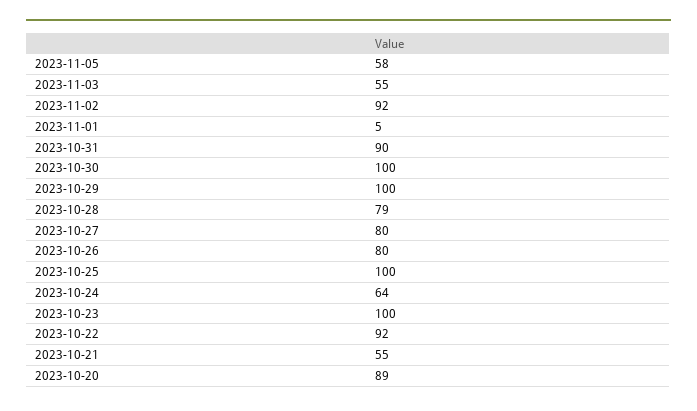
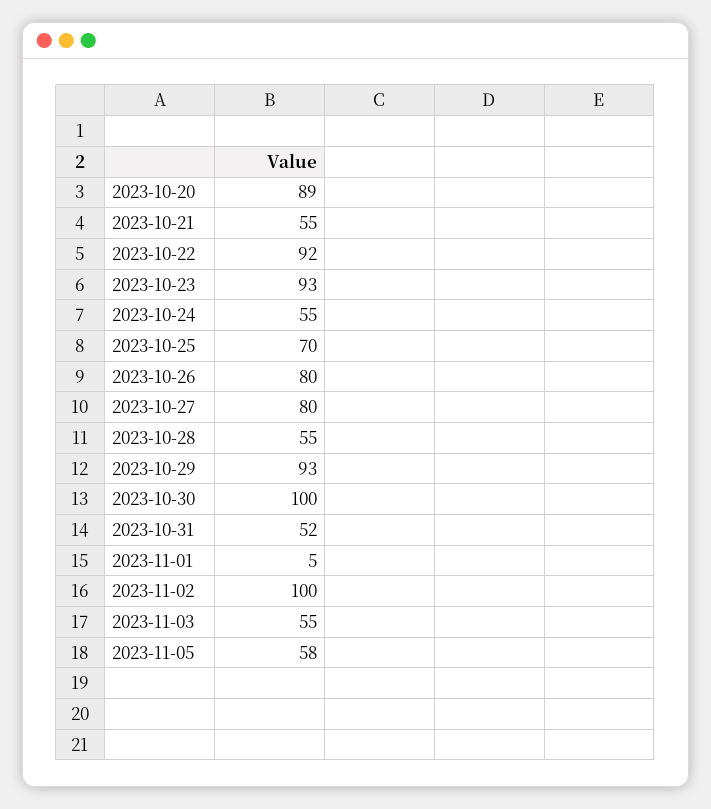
2023-11-02: 92 -> 100
2023-10-31: 90 -> 52
2023-10-29: 100 -> 93
2023-10-28: 79 -> 55
2023-10-25: 100 -> 70
2023-10-24: 64 -> 55
2023-10-23: 100 -> 93

